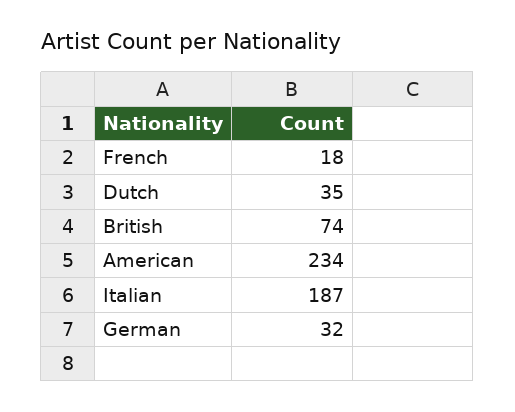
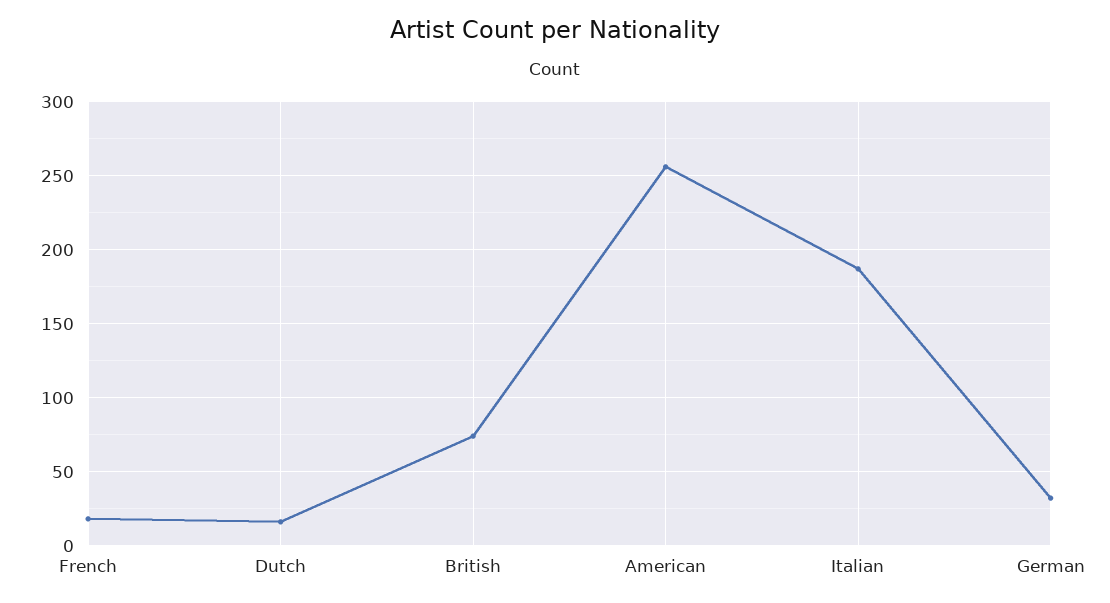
Dutch: 35 -> 15
American: 234 -> 255

